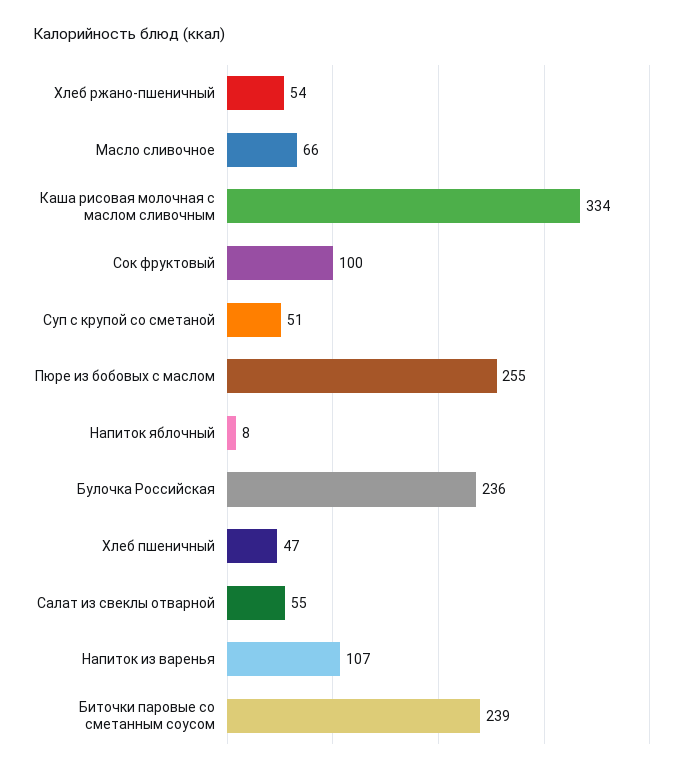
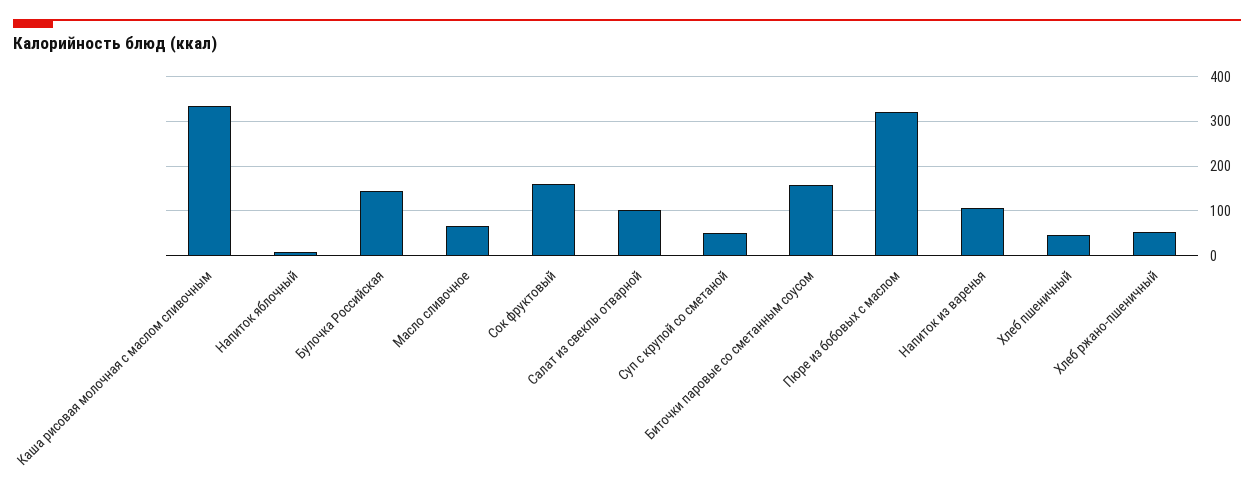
Сок фруктовый: 100 -> 160
Пюре из бобовых с маслом: 255 -> 320
Булочка Российская: 236 -> 140
Салат из свеклы отварной: 55 -> 100
Биточки паровые со сметанным соусом: 239 -> 160

